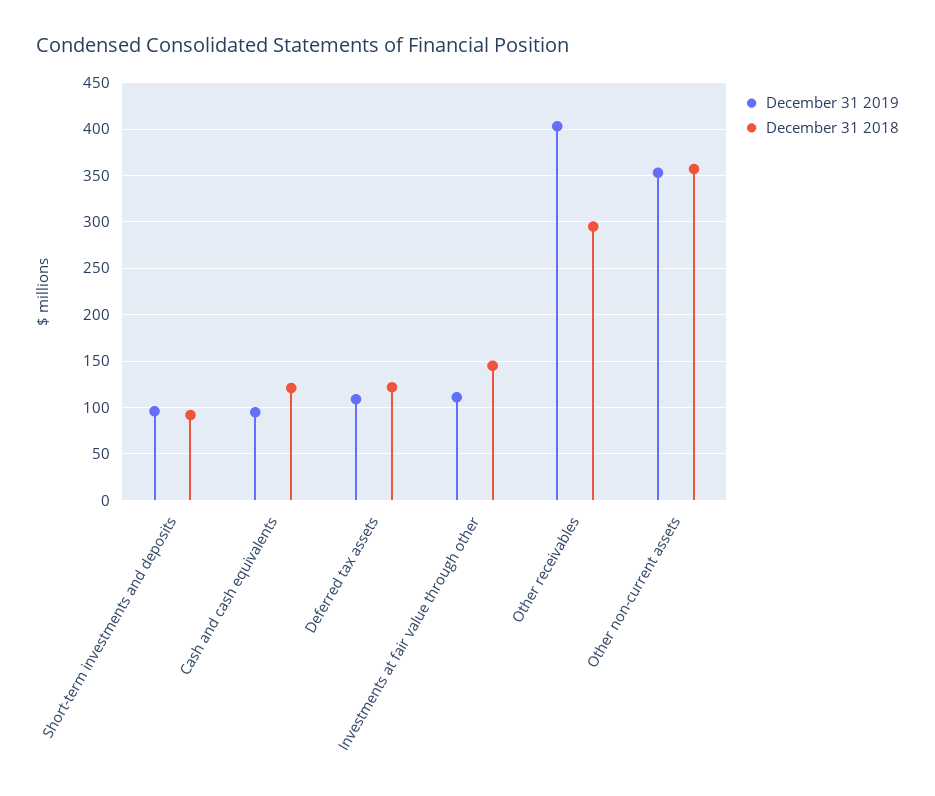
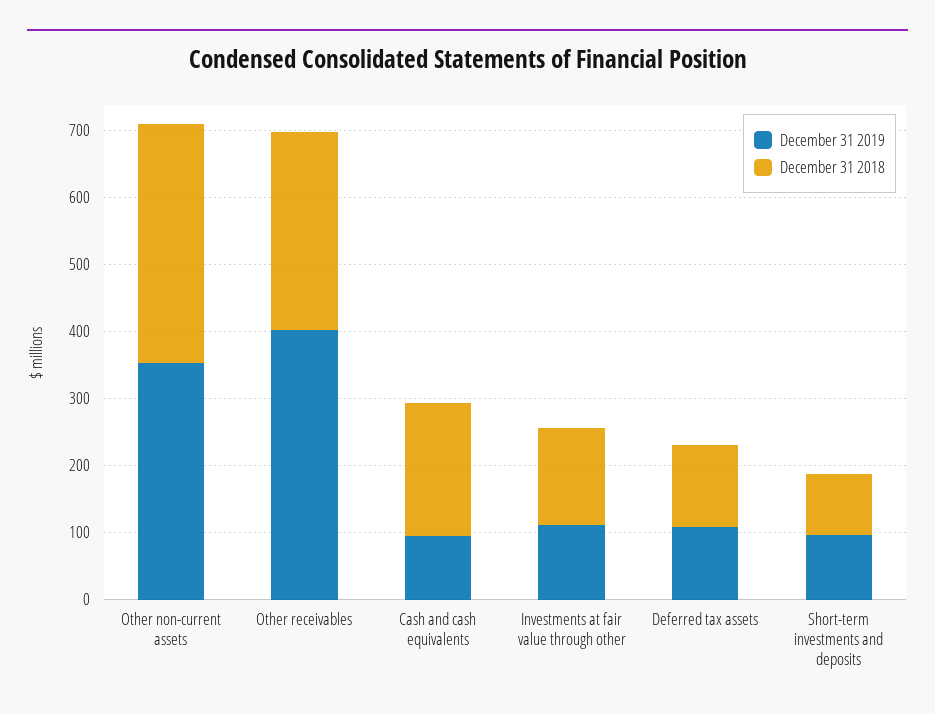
December 31 2018, Cash and cash equivalents: 120 -> 200

